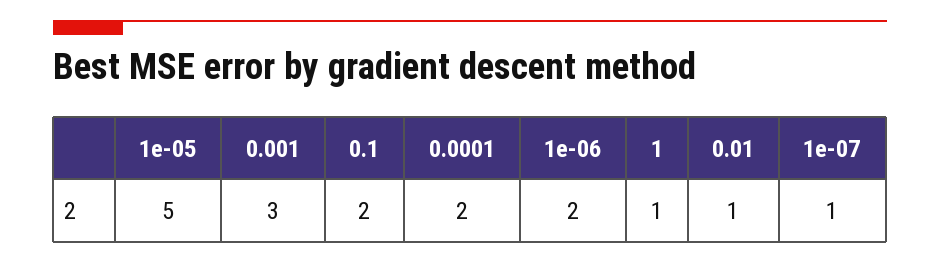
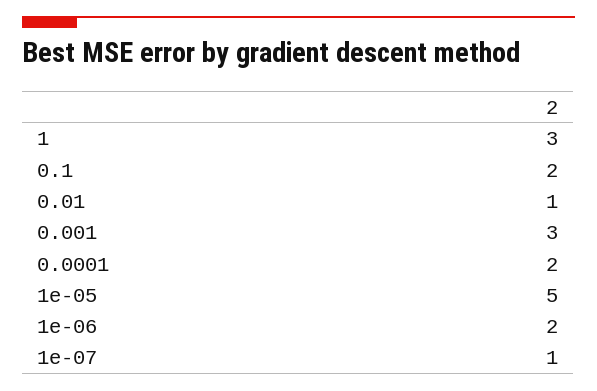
1: 1 -> 3

